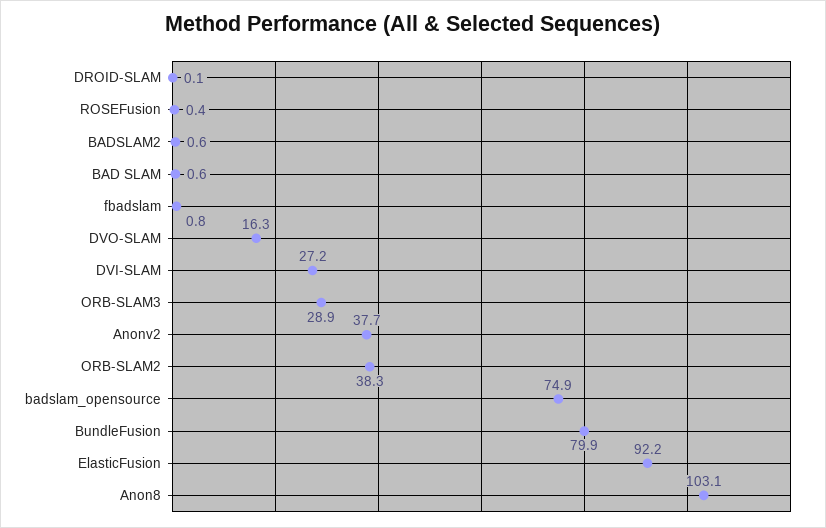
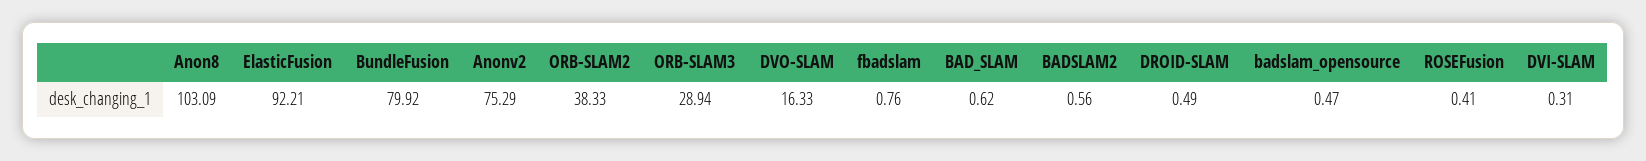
DROID-SLAM: 0.1 -> 0.49
DVI-SLAM: 27.2 -> 0.31
Anonv2: 37.7 -> 75.29
badslam_opensource: 74.9 -> 0.47

